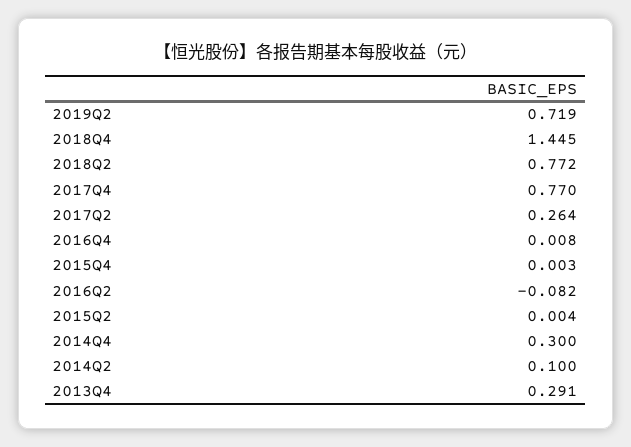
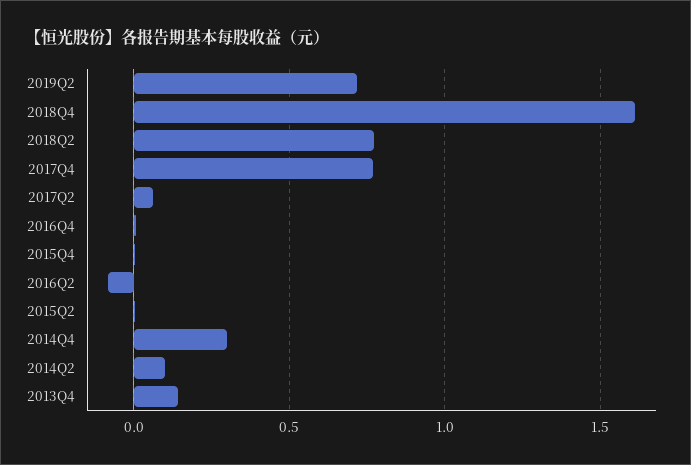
2018Q4: 1.445 -> 1.6
2017Q2: 0.264 -> 0.05
2013Q4: 0.291 -> 0.15

